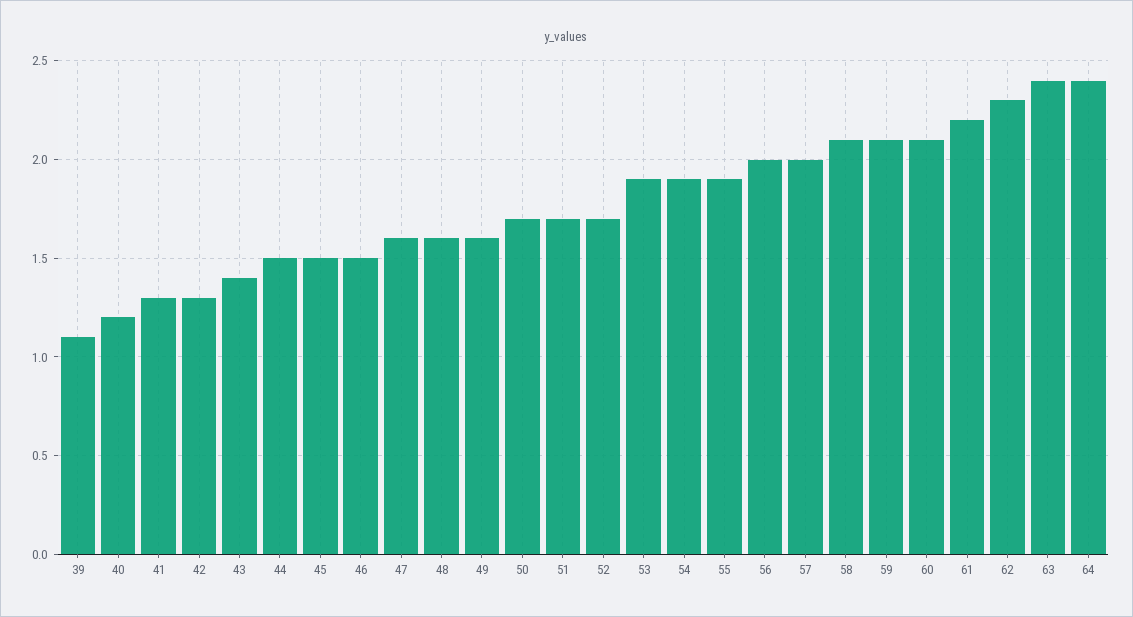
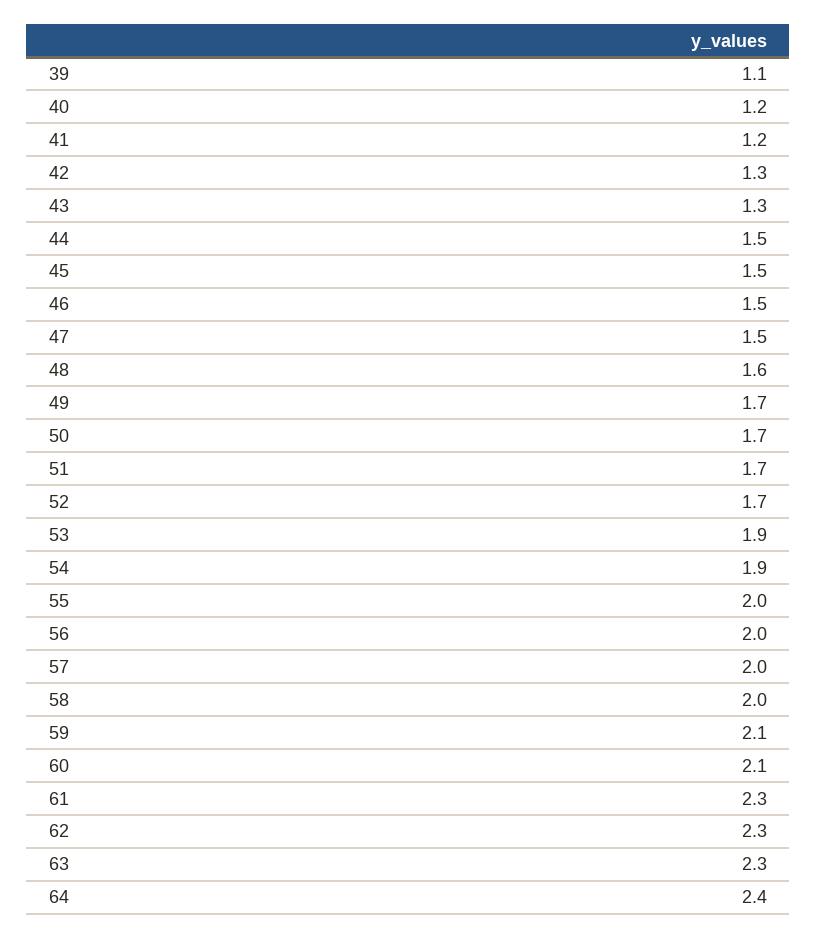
41: 1.3 -> 1.2
43: 1.4 -> 1.3
47: 1.6 -> 1.5
49: 1.6 -> 1.7
55: 1.9 -> 2
58: 2.1 -> 2
61: 2.2 -> 2.3
63: 2.4 -> 2.3

